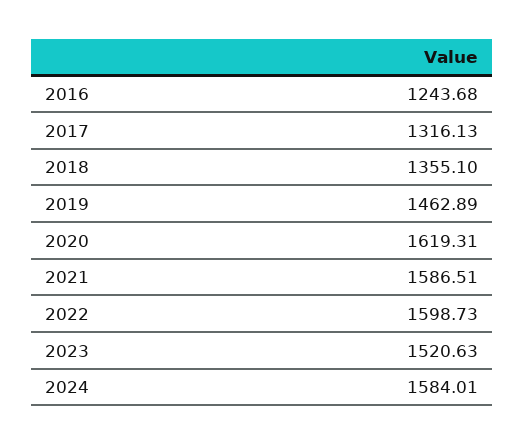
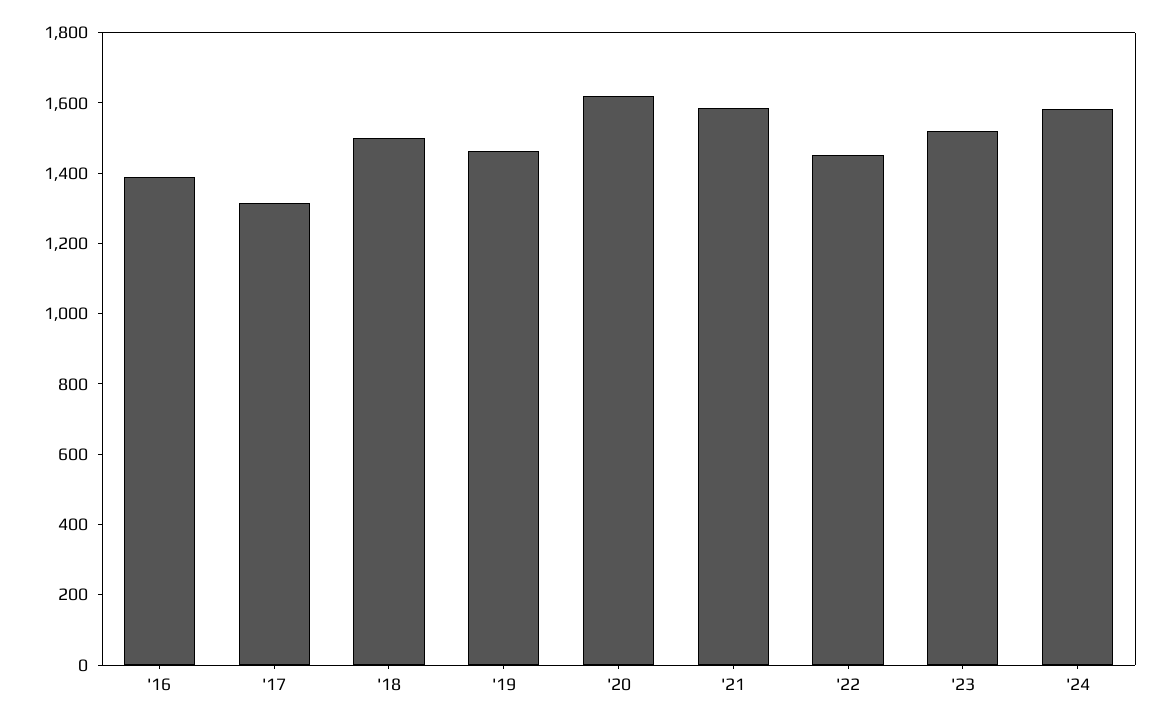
2016: 1243.68 -> 1400
2018: 1355.1 -> 1500
2022: 1598.73 -> 1450

